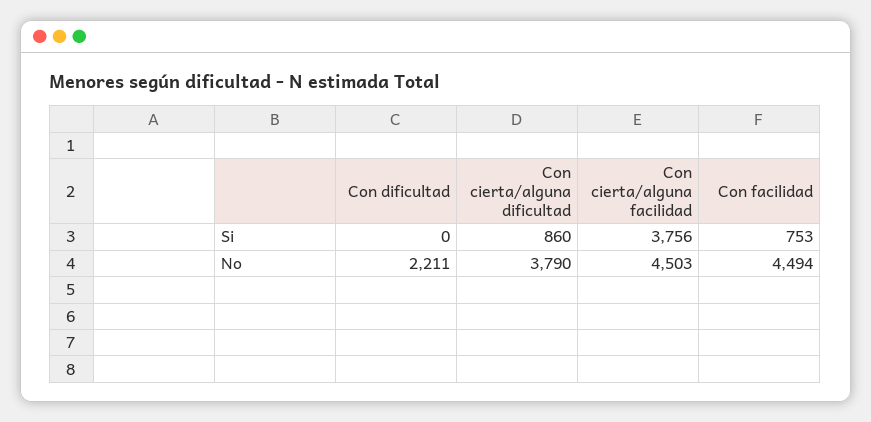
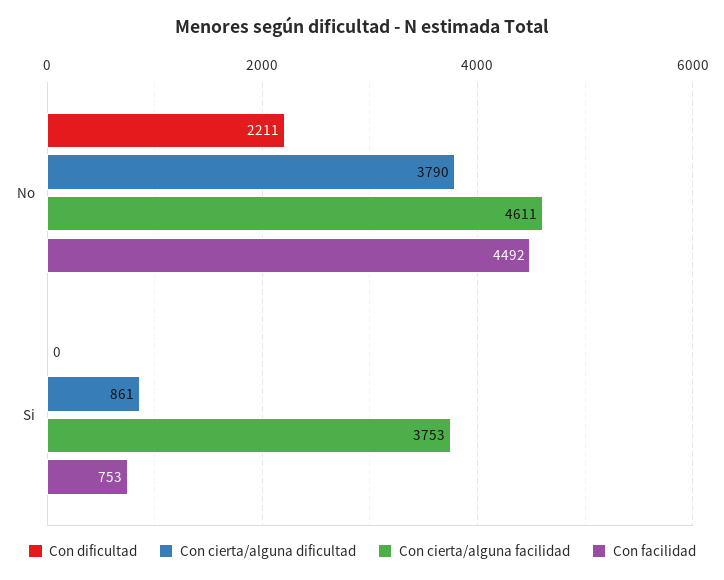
Con cierta/alguna dificultad, Si: 860 -> 861
Con cierta/alguna facilidad, Si: 3756 -> 3753
Con cierta/alguna facilidad, No: 4503 -> 4611
Con facilidad, No: 4494 -> 4492

